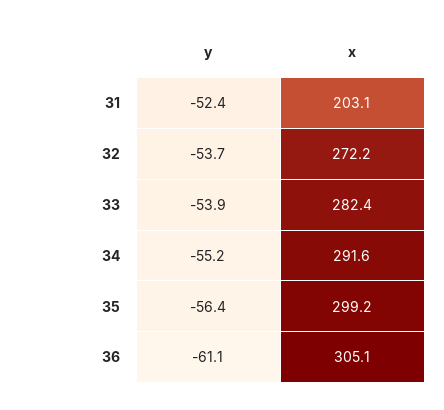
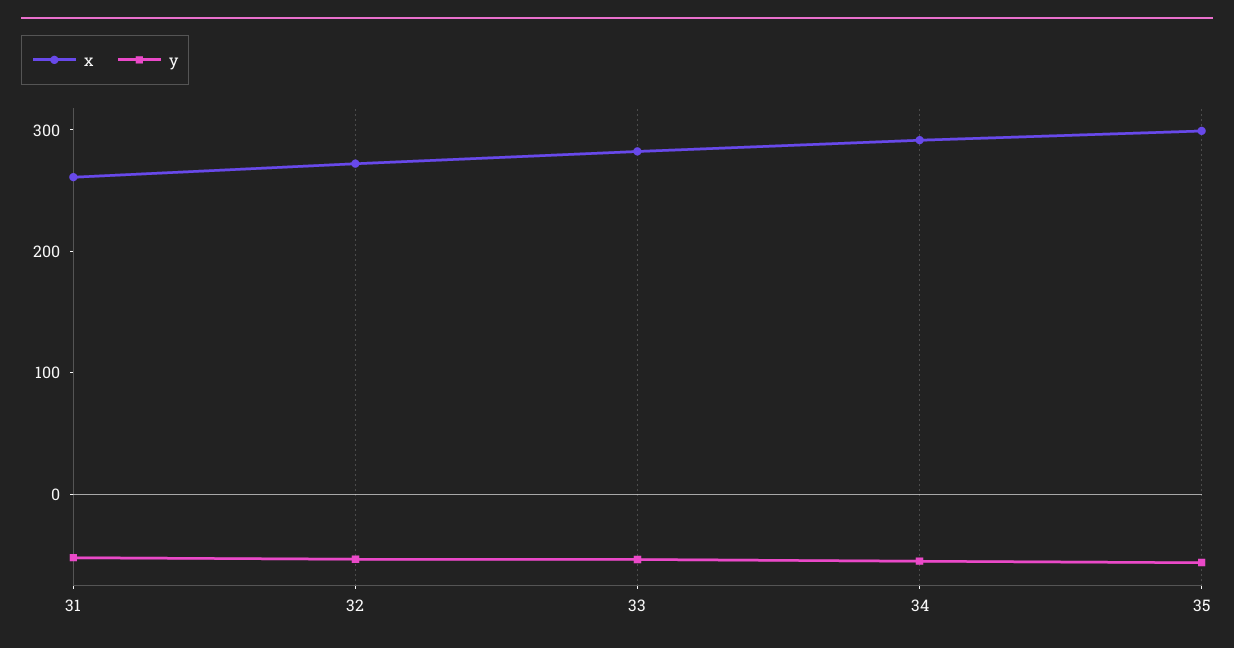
x, 31: 203.1 -> 260
y, 36: -61.1 -> none
x, 36: 305.1 -> none

